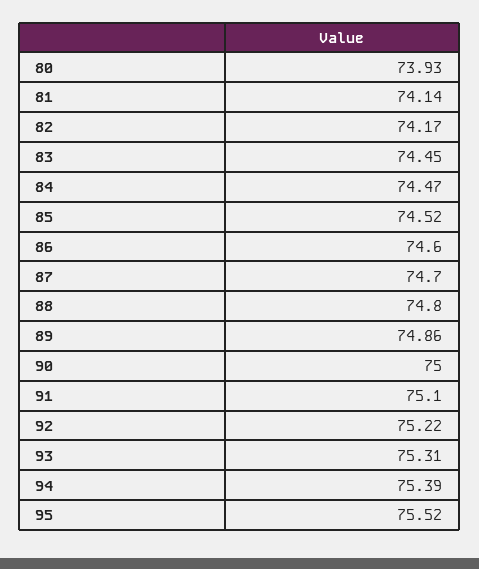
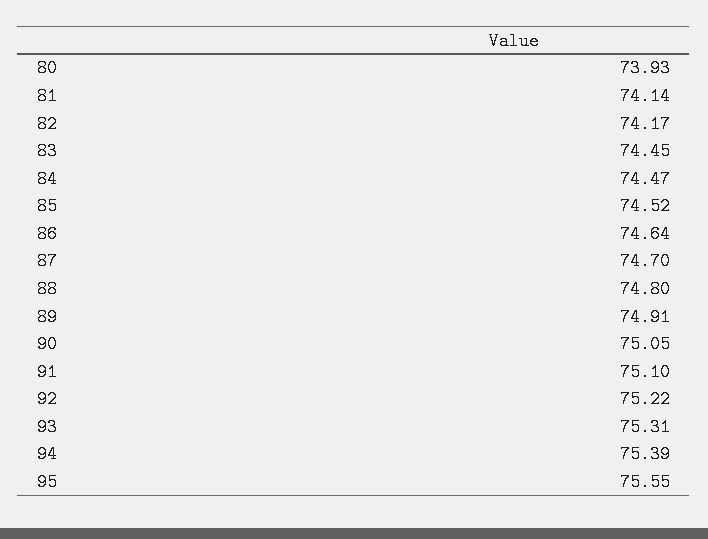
86: 74.6 -> 74.64
89: 74.86 -> 74.91
90: 75 -> 75.05
95: 75.52 -> 75.55

